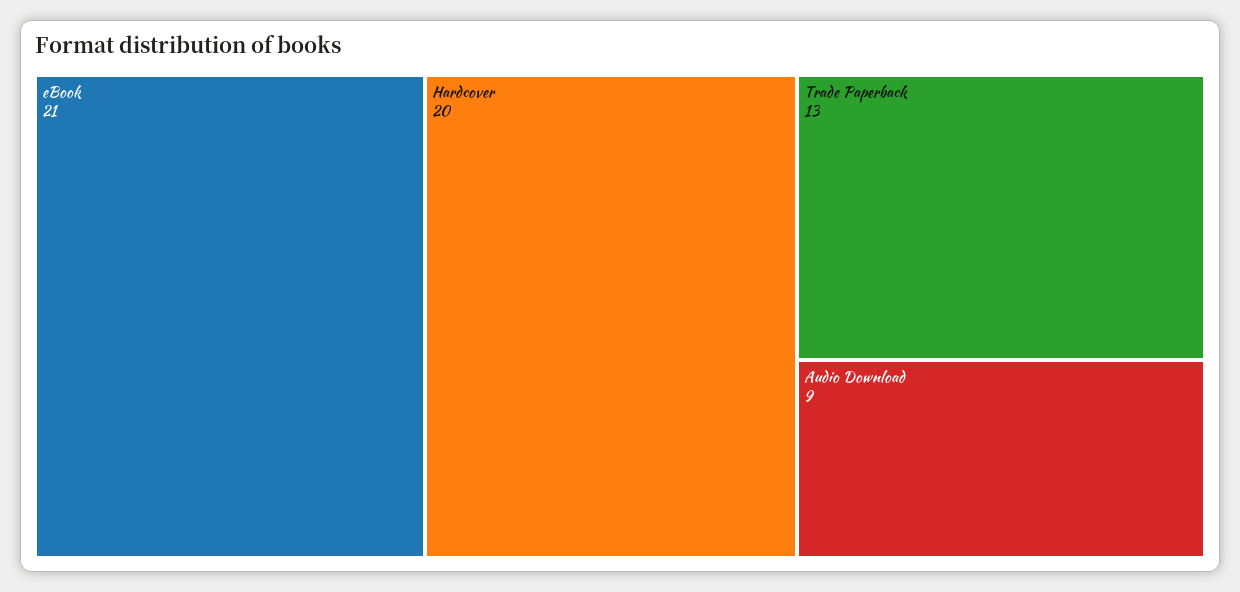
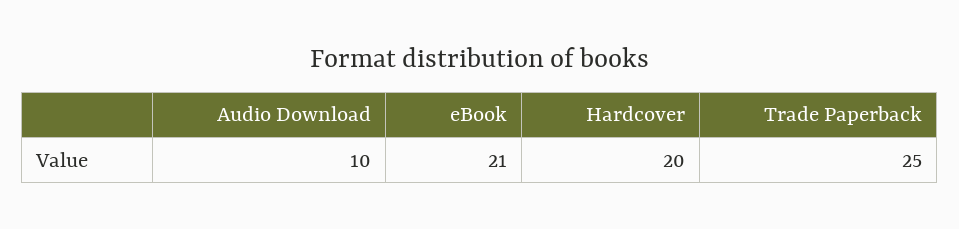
Trade Paperback: 13 -> 25
Audio Download: 9 -> 10

